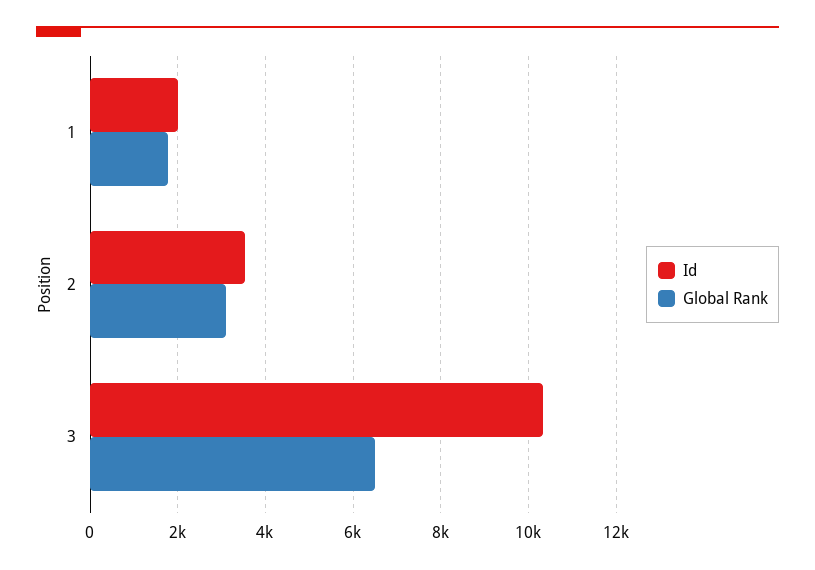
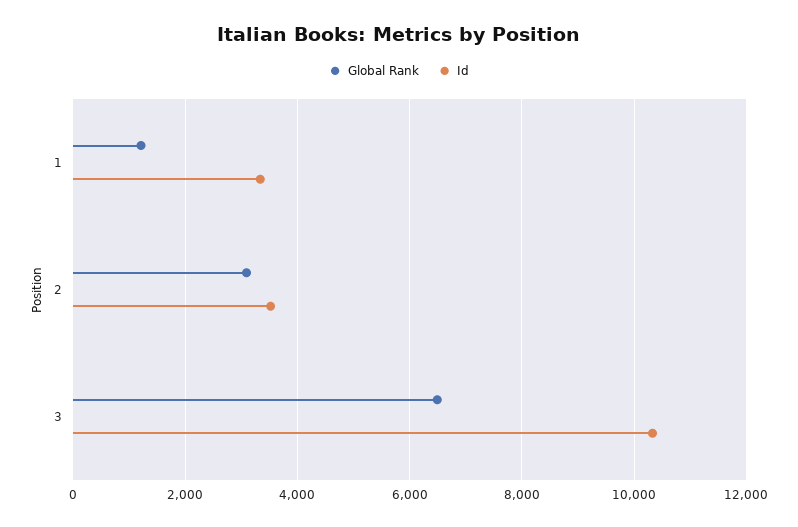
Id, 1: 2000 -> 3400
Global Rank, 1: 1800 -> 1200

